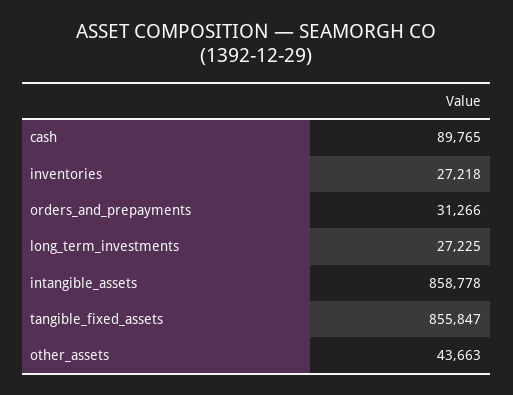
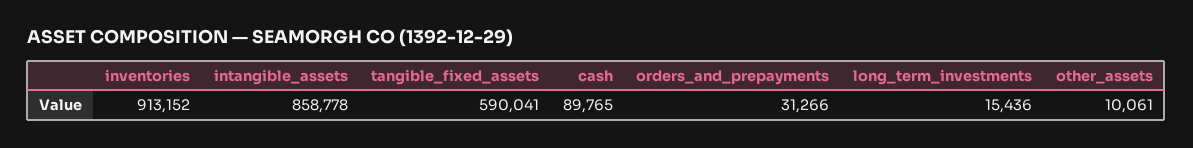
inventories: 27218 -> 913152
long_term_investments: 27225 -> 15436
tangible_fixed_assets: 855847 -> 590041
other_assets: 43663 -> 10061

